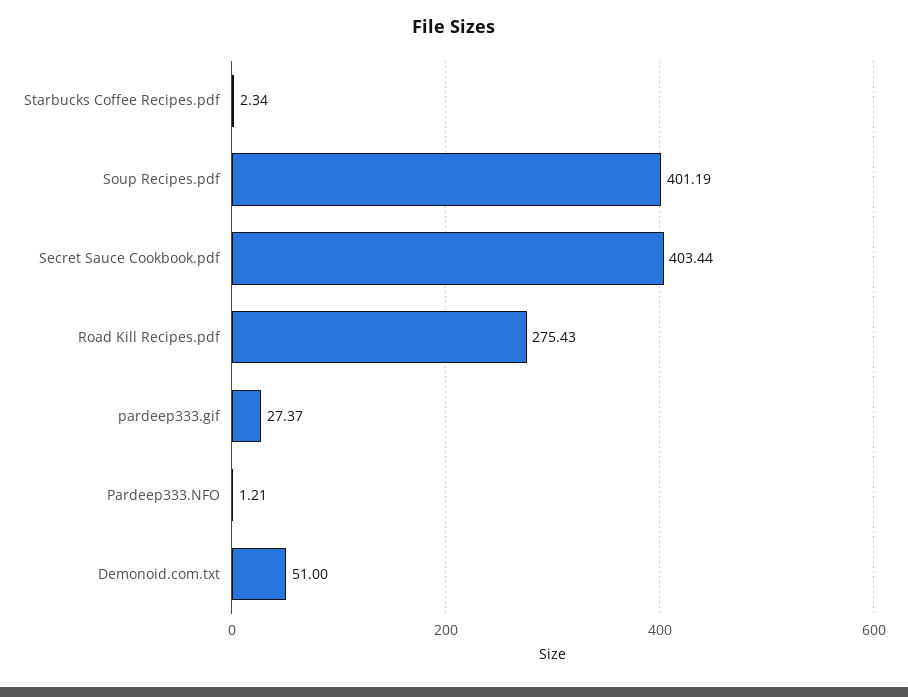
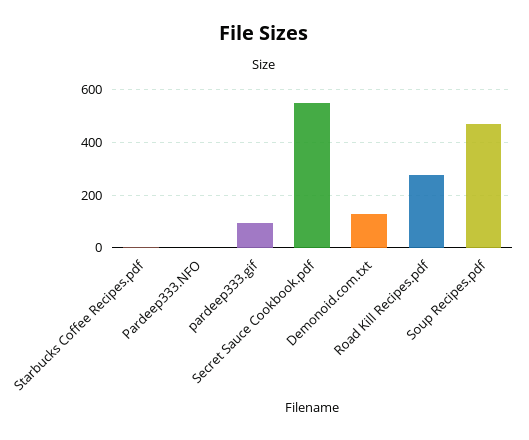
Soup Recipes.pdf: 401.19 -> 475
Secret Sauce Cookbook.pdf: 403.44 -> 550
pardeep333.gif: 27.37 -> 100
Demonoid.com.txt: 51 -> 125

